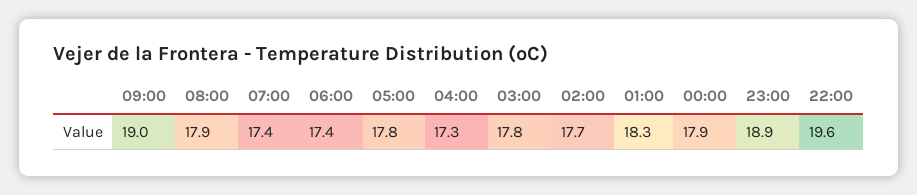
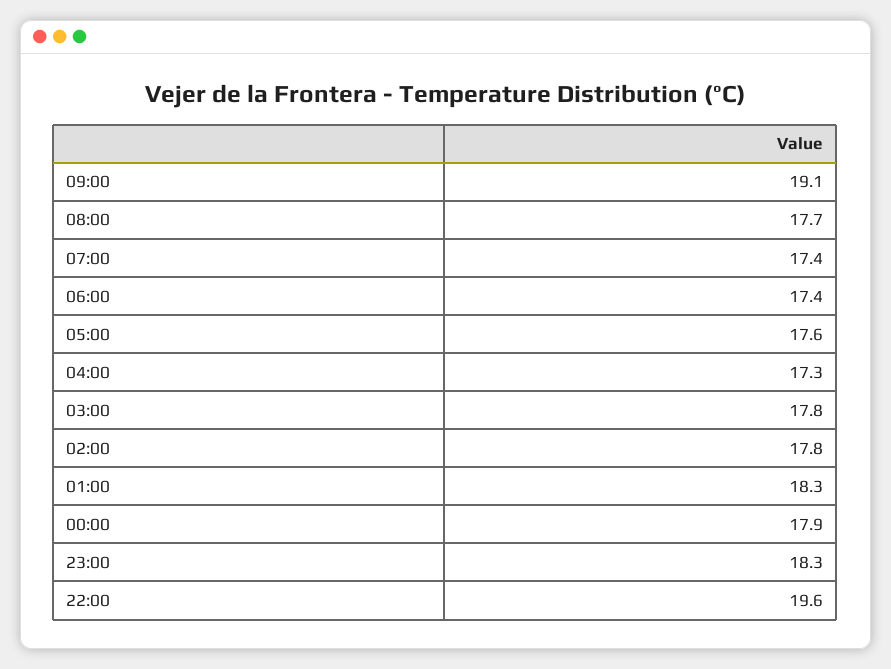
09:00: 19 -> 19.1
08:00: 17.9 -> 17.7
05:00: 17.8 -> 17.6
02:00: 17.7 -> 17.8
23:00: 18.9 -> 18.3

